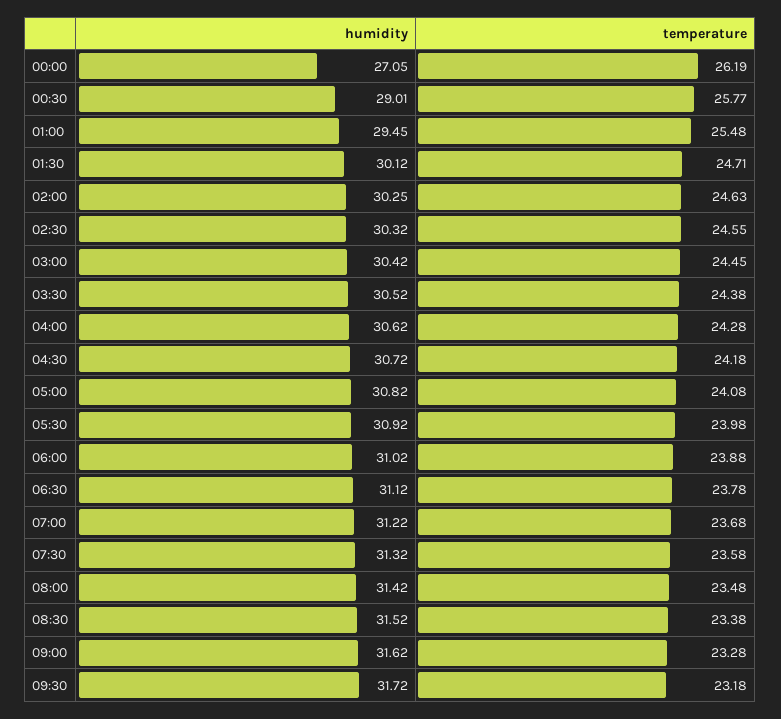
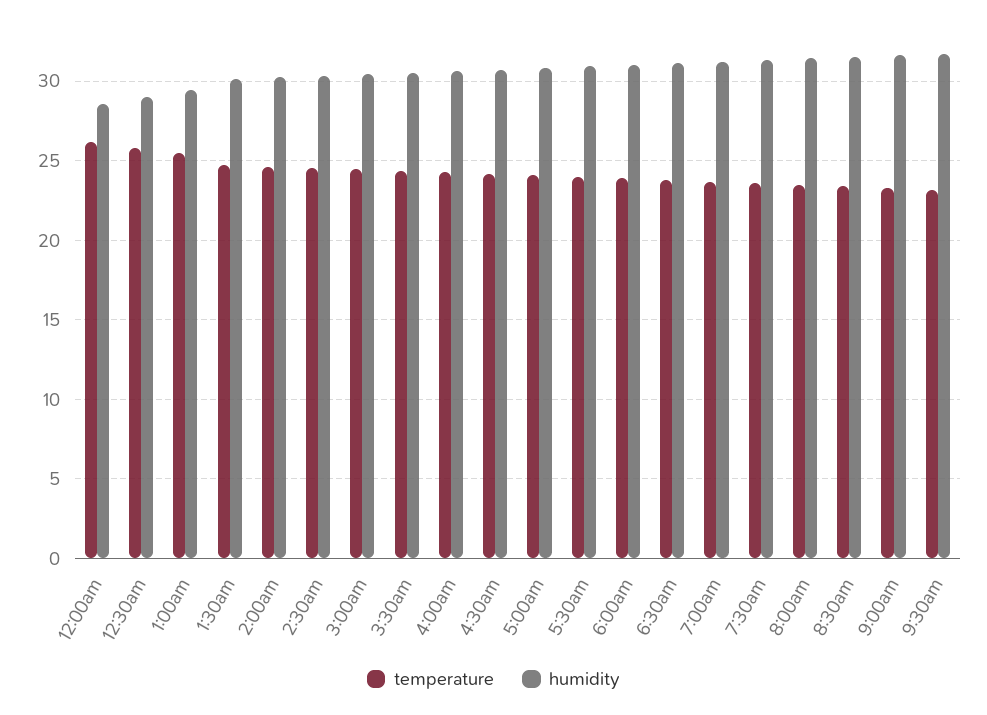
humidity, 00:00: 27.05 -> 28.5

